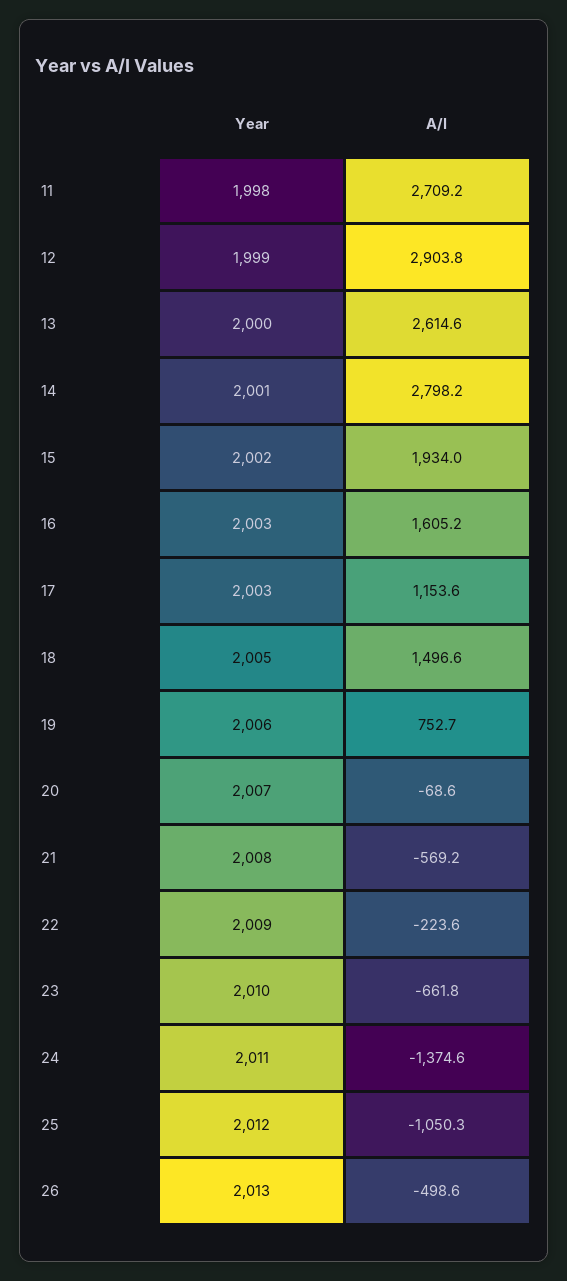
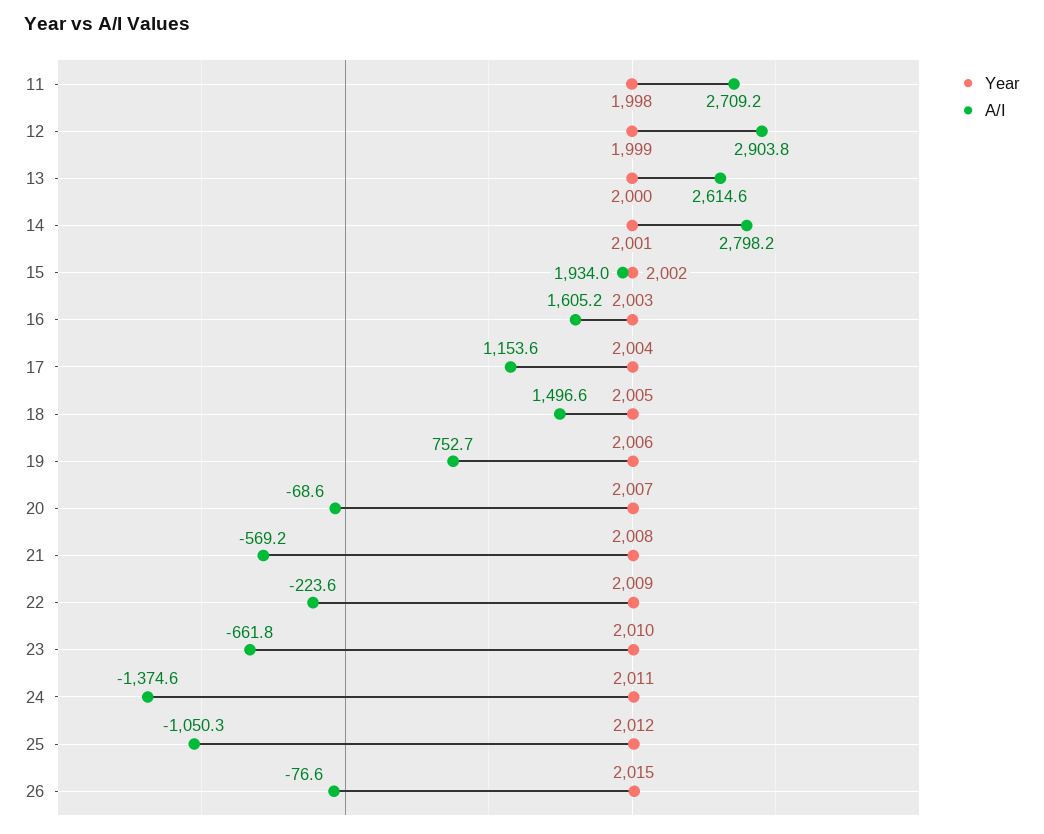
Year, 17: 2003 -> 2004
Year, 26: 2013 -> 2015
A/I, 26: -498.6 -> -76.6

